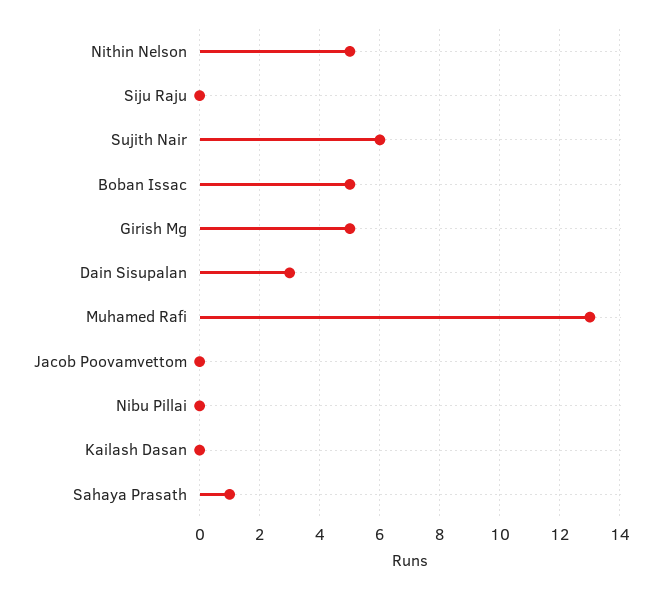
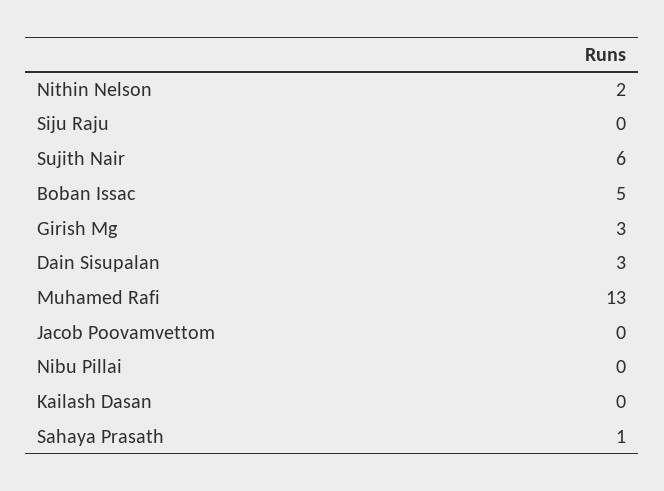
Nithin Nelson: 5 -> 2
Girish Mg: 5 -> 3

